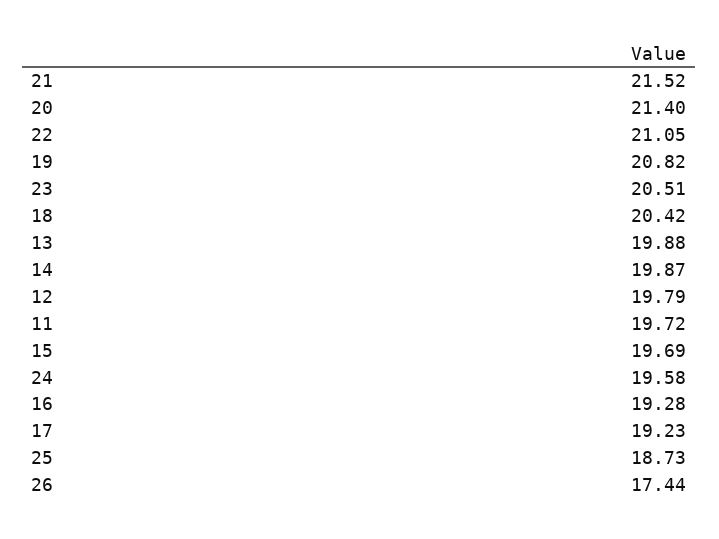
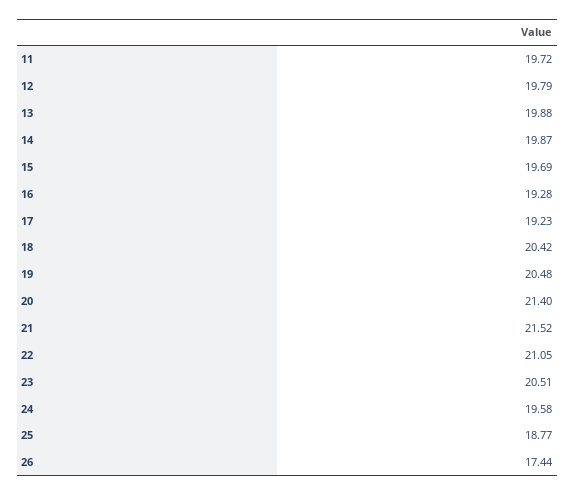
19: 20.82 -> 20.48
25: 18.73 -> 18.77

